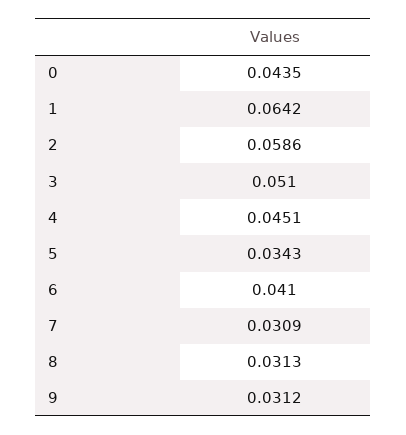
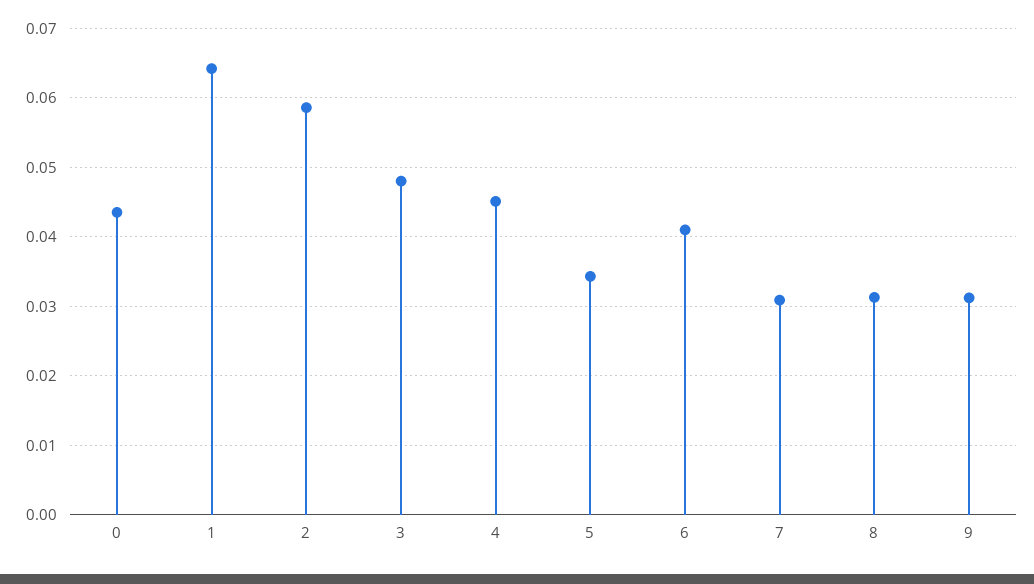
3: 0.051 -> 0.048

